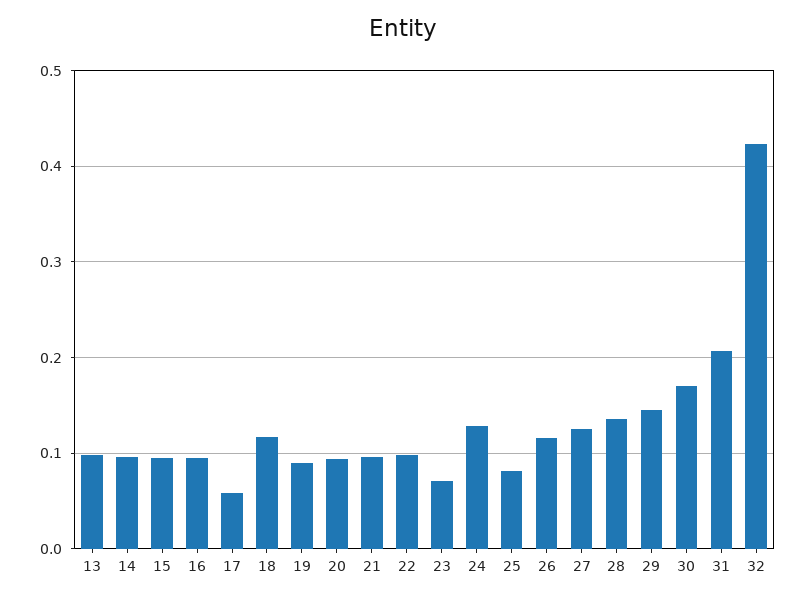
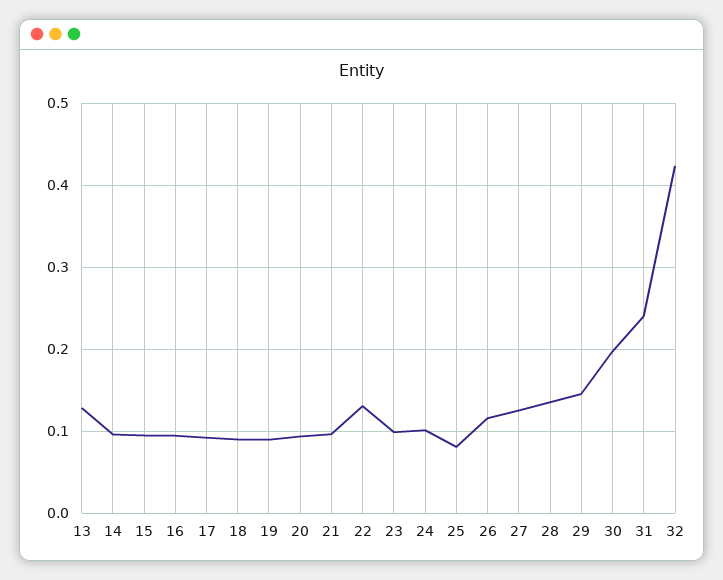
13: 0.1 -> 0.13
17: 0.06 -> 0.09
18: 0.12 -> 0.09
22: 0.1 -> 0.13
23: 0.07 -> 0.1
24: 0.13 -> 0.1
30: 0.17 -> 0.2
31: 0.21 -> 0.24

